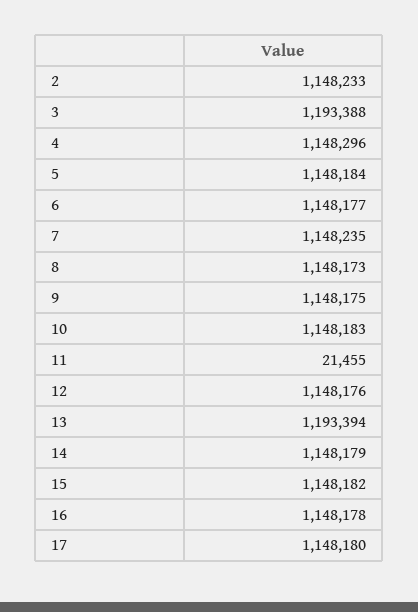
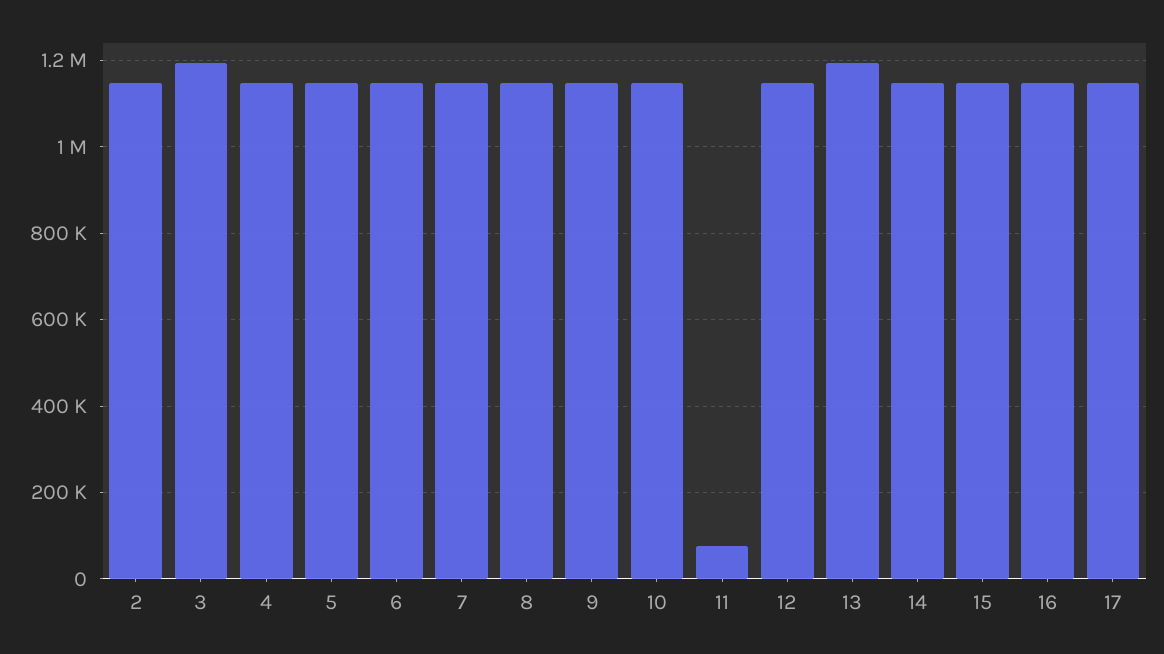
11: 21455 -> 80000

